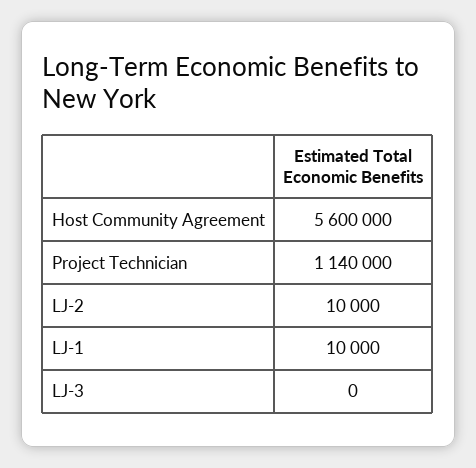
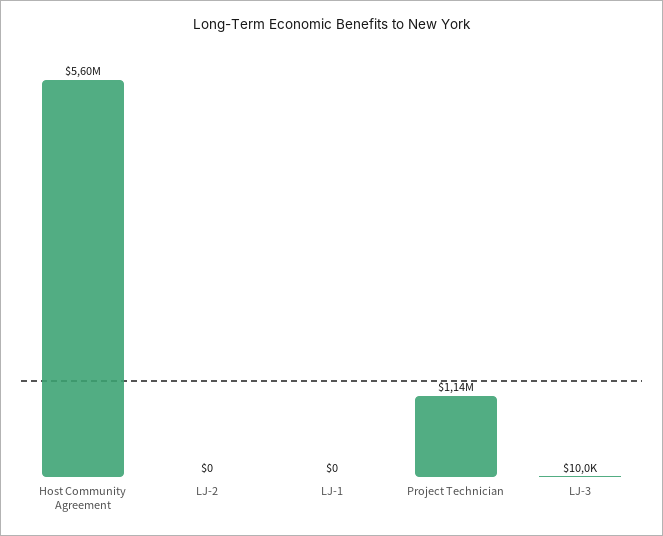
LJ-2: 10000 -> 0
LJ-1: 10000 -> 0
LJ-3: 0 -> 10000

